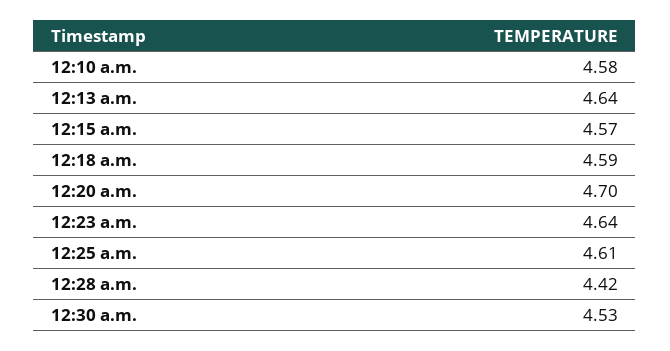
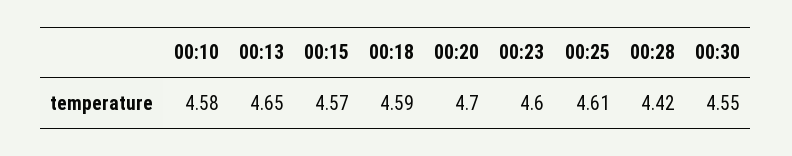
12:13 a.m.: 4.64 -> 4.65
12:23 a.m.: 4.64 -> 4.6
12:30 a.m.: 4.53 -> 4.55

